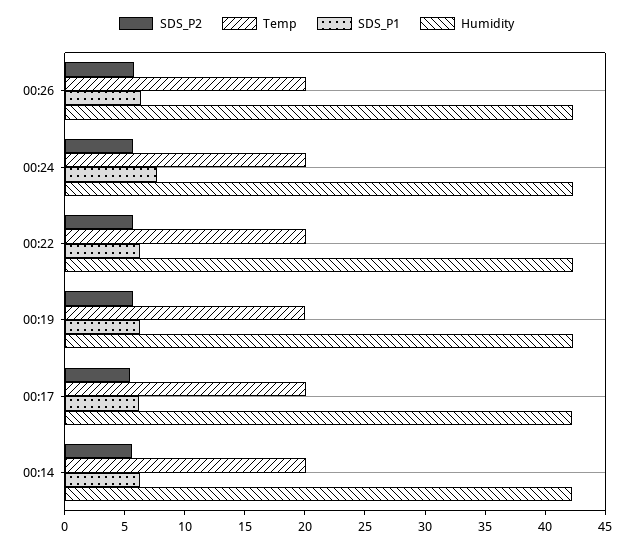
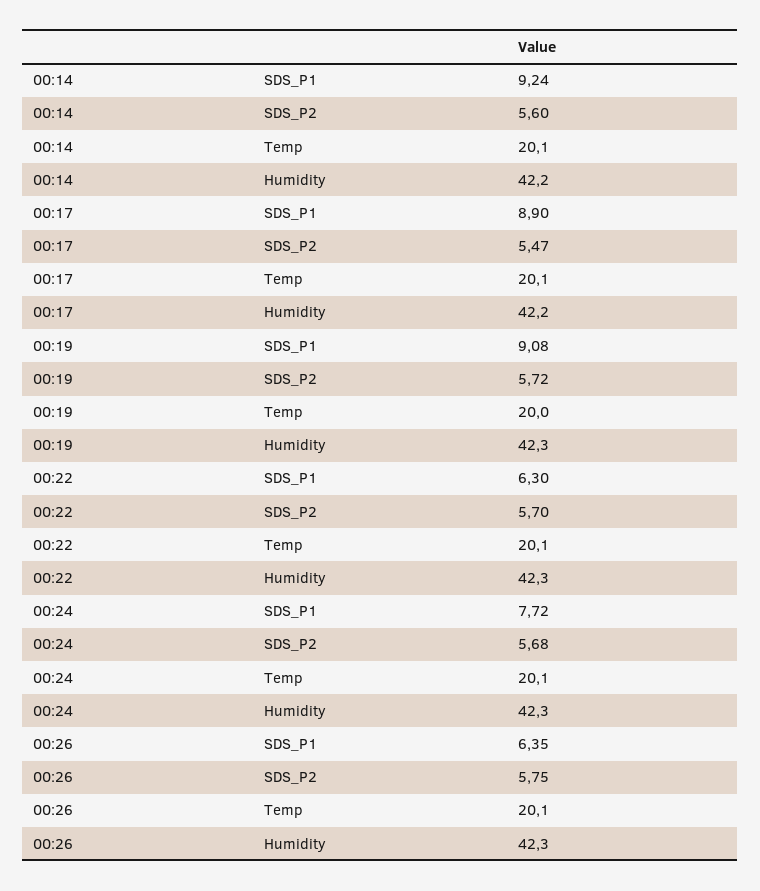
SDS_P1, 00:19: 6 -> 9.08
SDS_P1, 00:17: 6 -> 8.9
SDS_P1, 00:14: 6 -> 9.24

